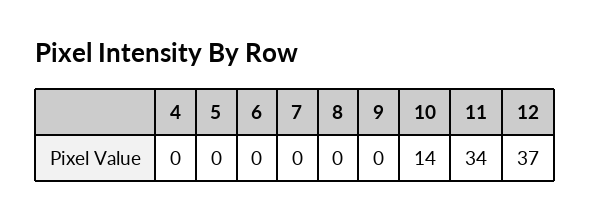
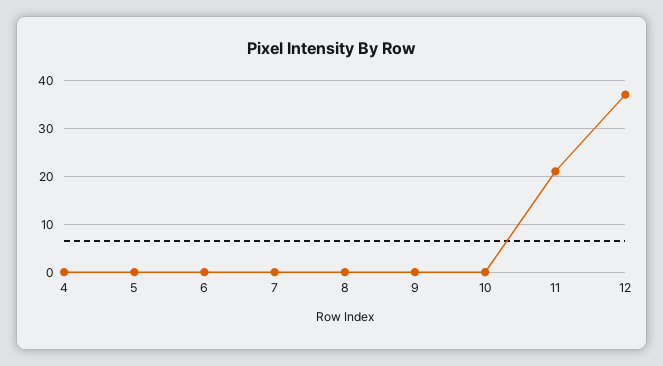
10: 14 -> 0
11: 34 -> 20

